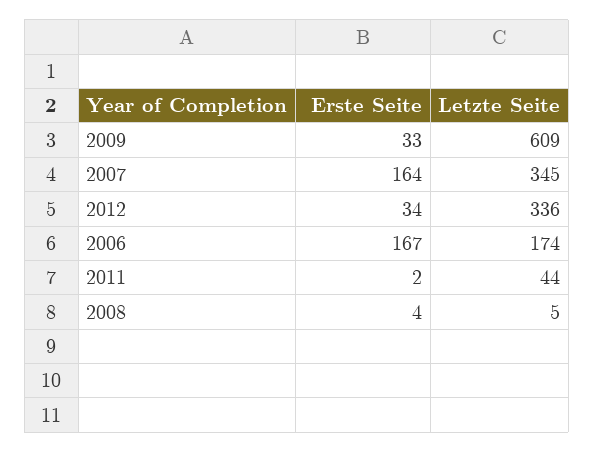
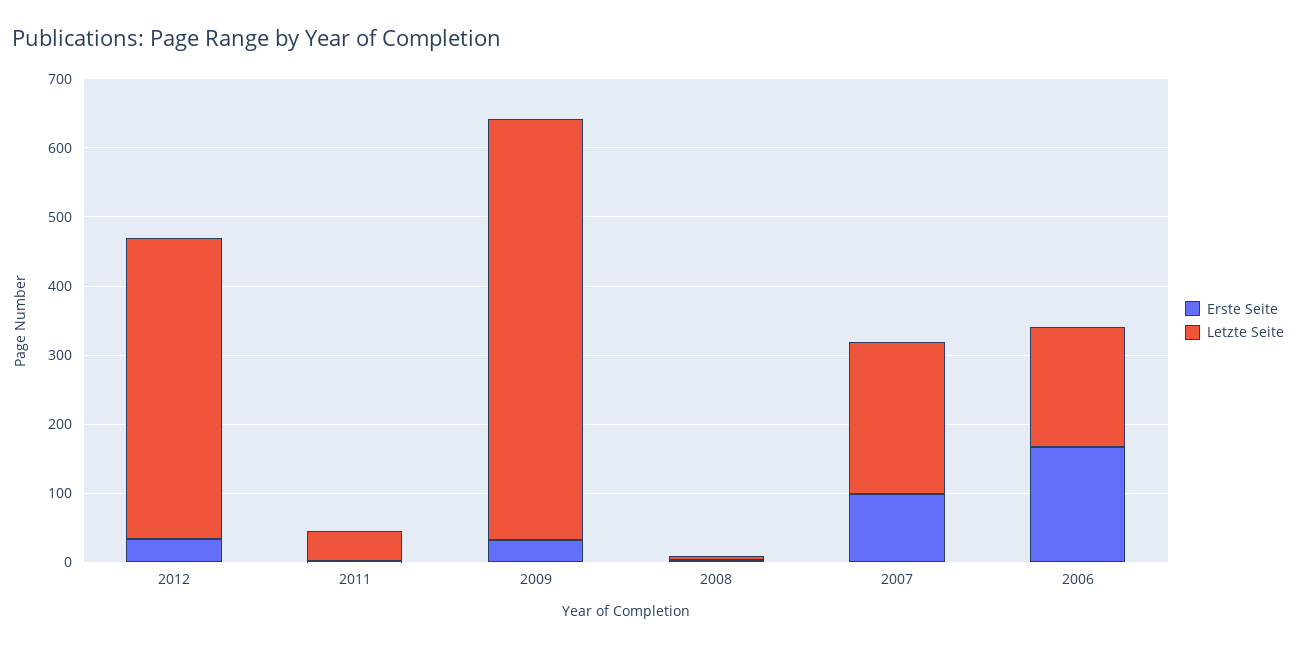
Erste Seite, 2007: 164 -> 100
Letzte Seite, 2007: 345 -> 220
Letzte Seite, 2012: 336 -> 440

